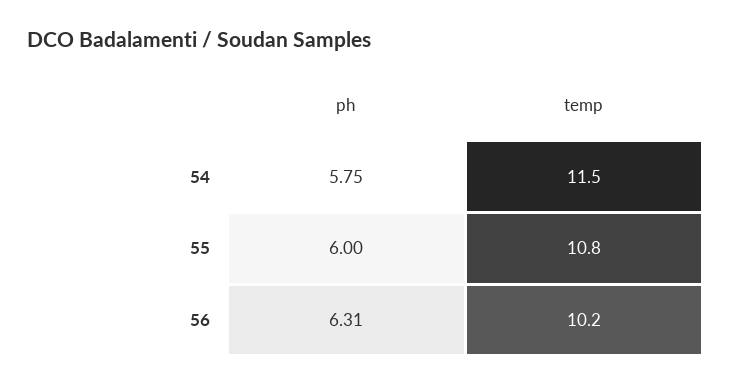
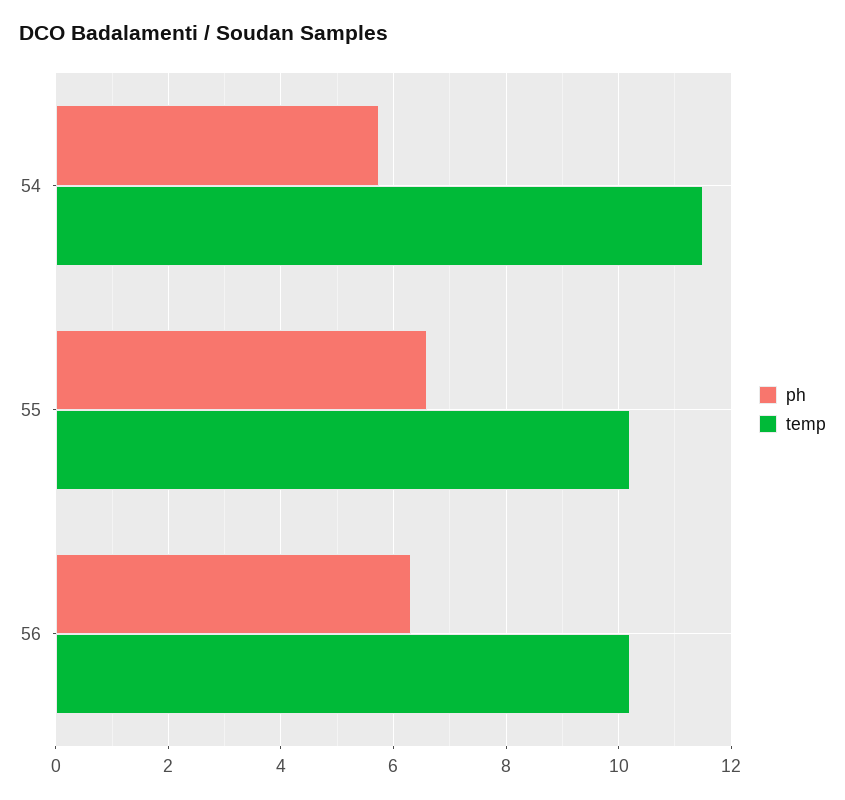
ph, 55: 6 -> 6.6
temp, 55: 10.8 -> 10.2

